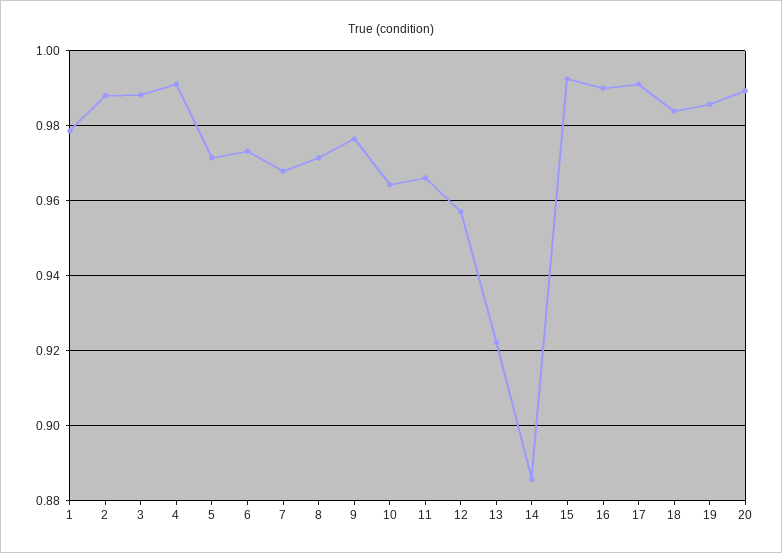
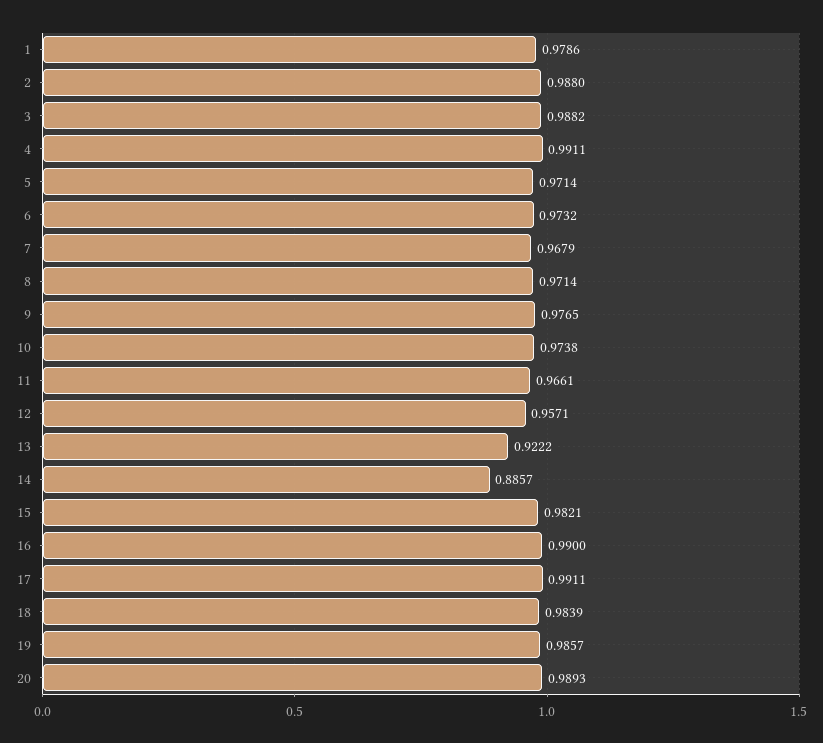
10: 0.964 -> 0.9738
15: 0.992 -> 0.9821

